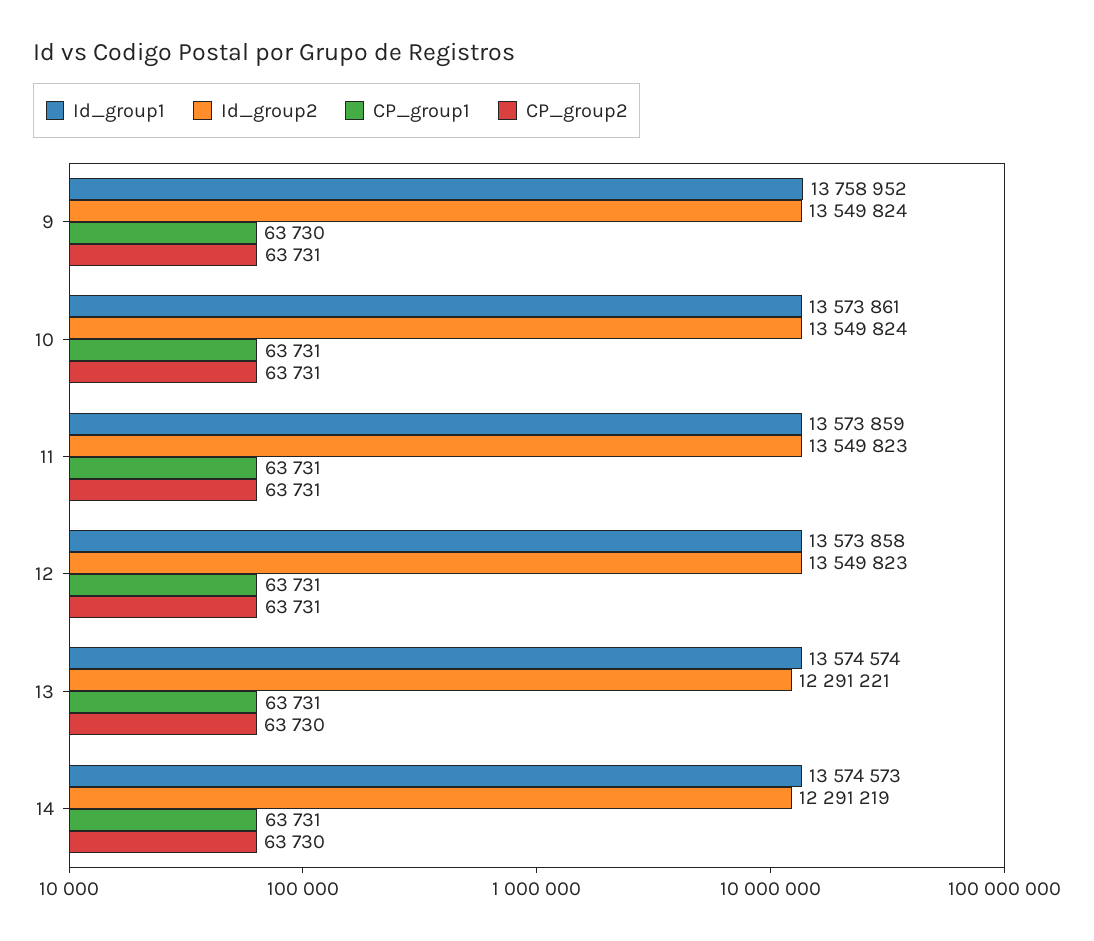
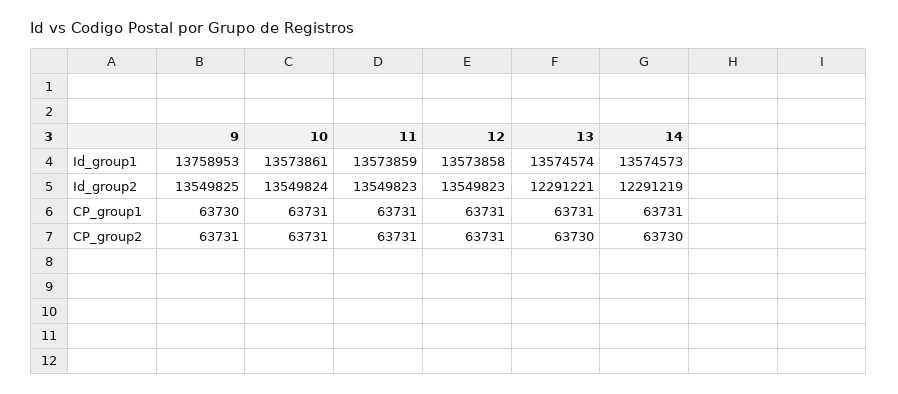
Id_group1, 9: 13758952 -> 13758953
Id_group2, 9: 13549824 -> 13549825

